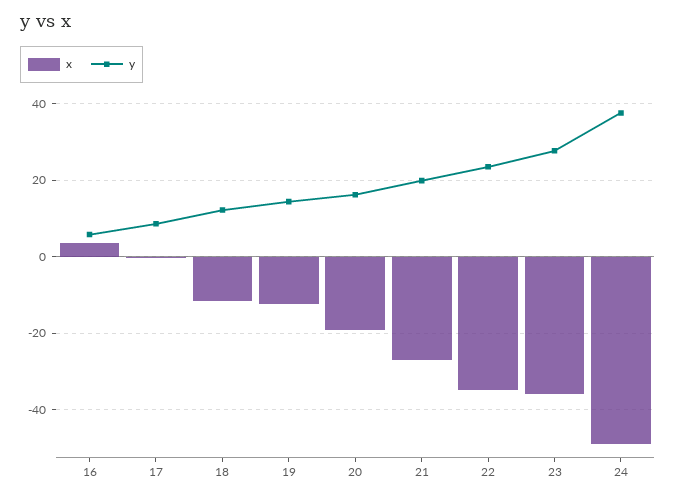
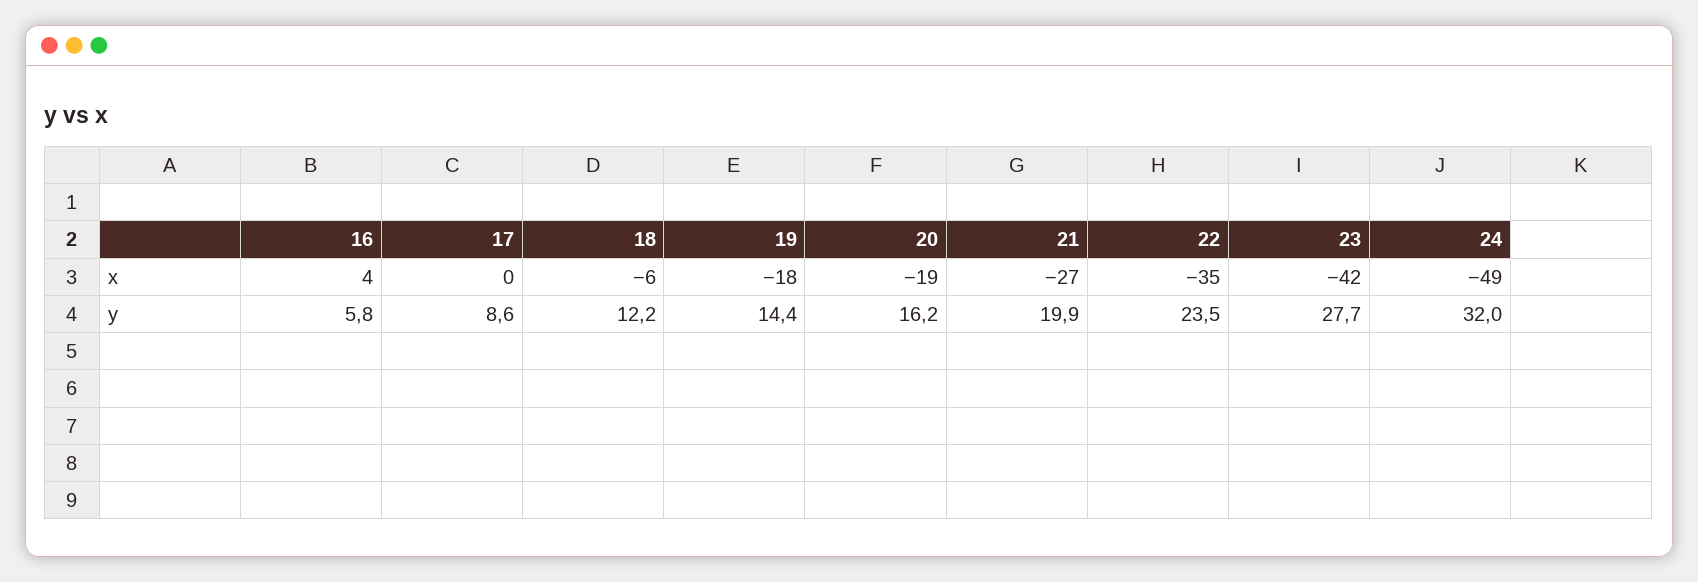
x, 18: -12 -> -6
x, 19: -12 -> -18
x, 23: -36 -> -42
y, 24: 38 -> 32

